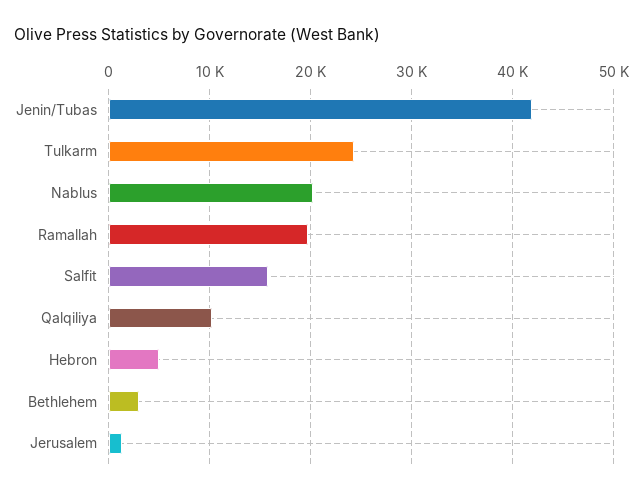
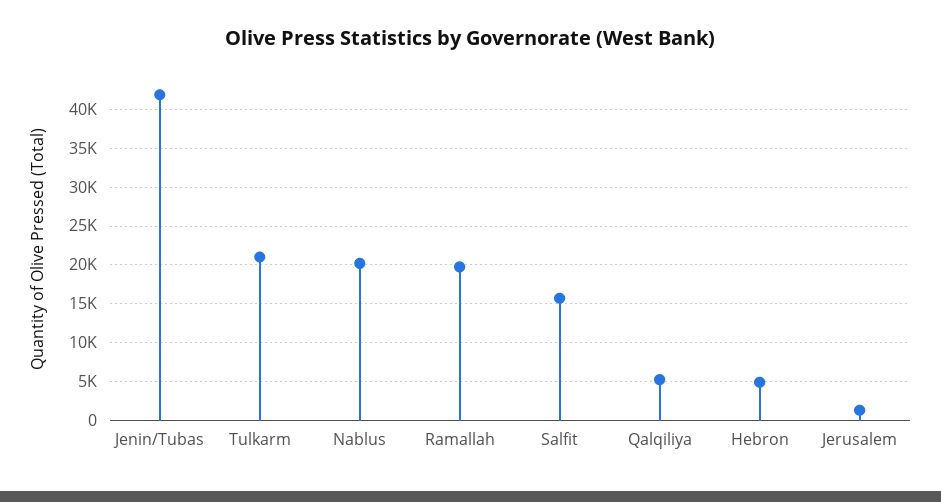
Tulkarm: 24000 -> 21000
Qalqiliya: 10000 -> 5000
Bethlehem: 3000 -> none

